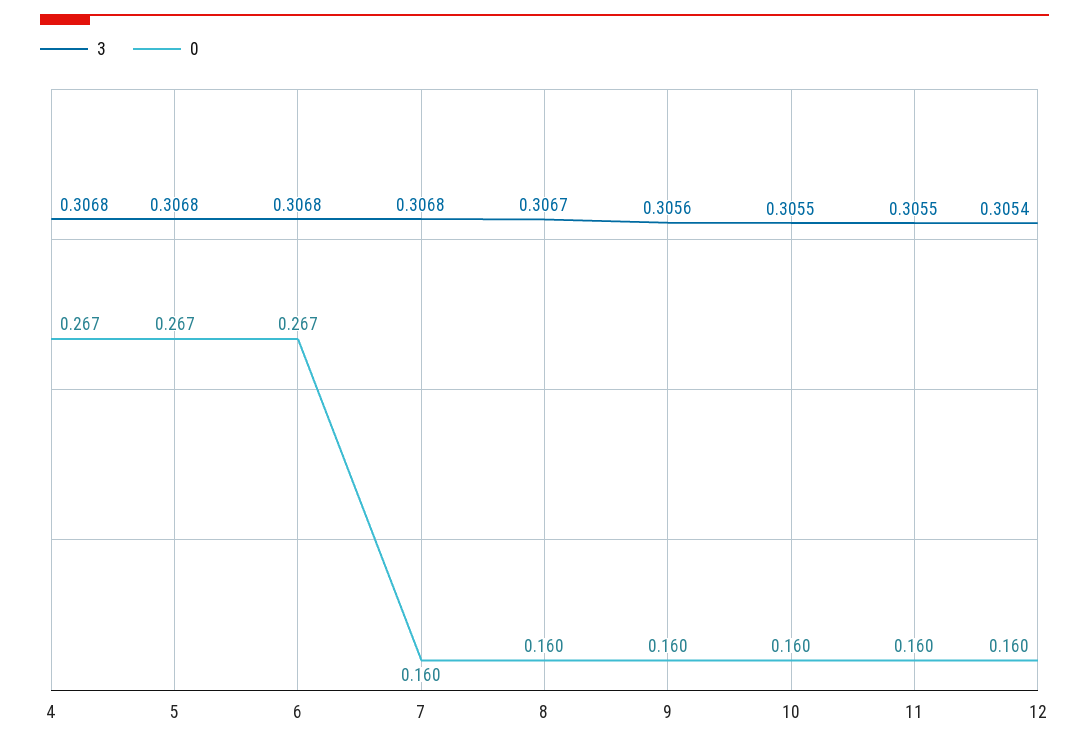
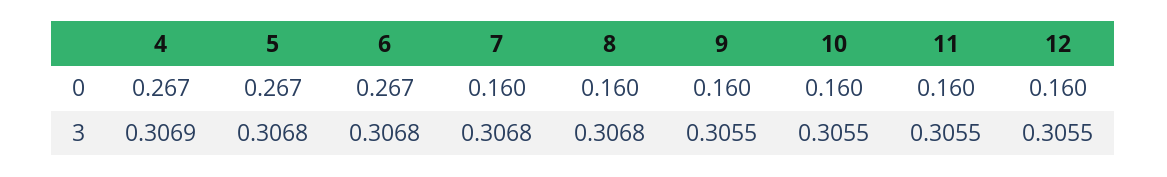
3, 4: 0.3068 -> 0.3069
3, 8: 0.3067 -> 0.3068
3, 9: 0.3056 -> 0.3055
3, 12: 0.3054 -> 0.3055

